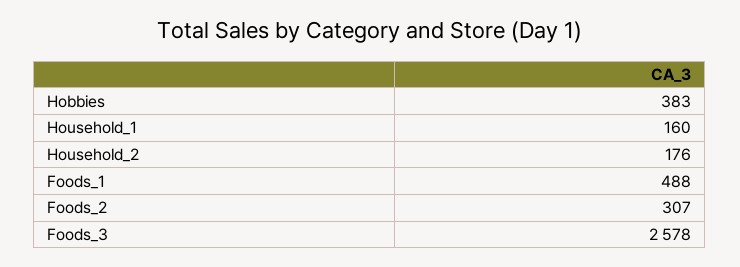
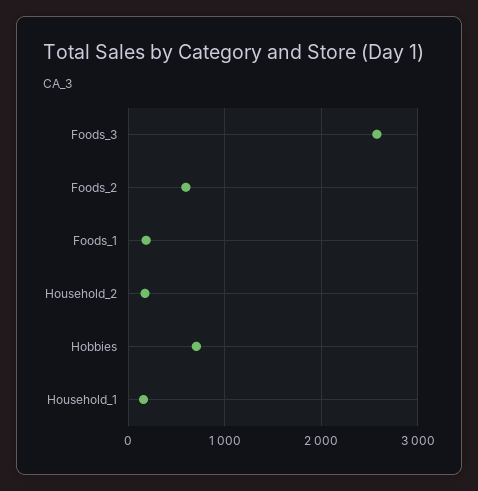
Hobbies: 383 -> 700
Foods_1: 488 -> 200
Foods_2: 307 -> 600

